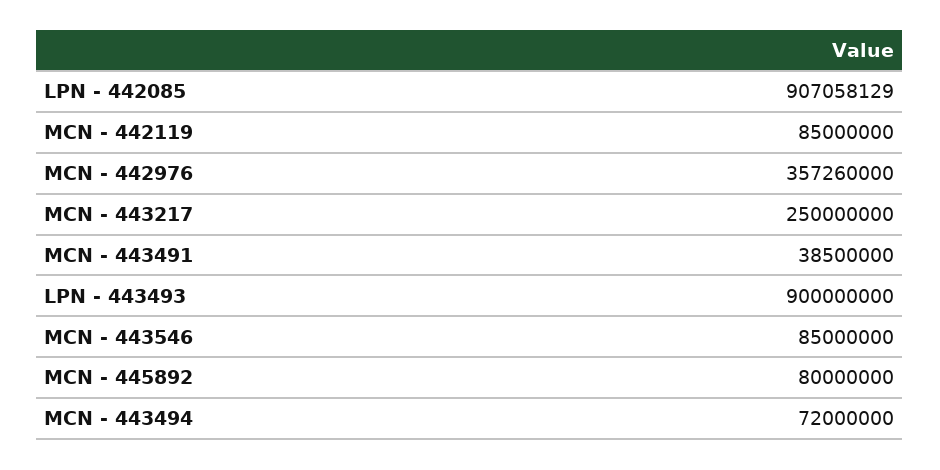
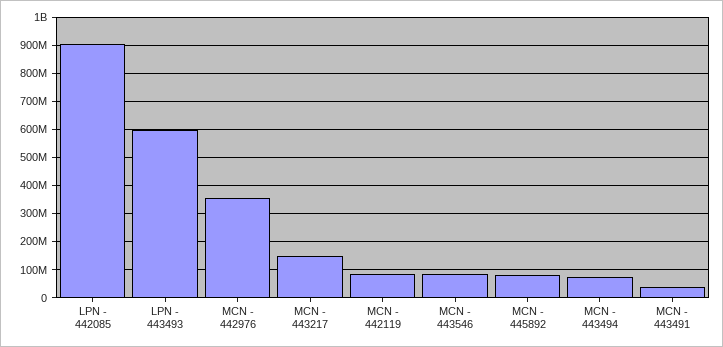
MCN - 443217: 250000000 -> 150000000
LPN - 443493: 900000000 -> 600000000

